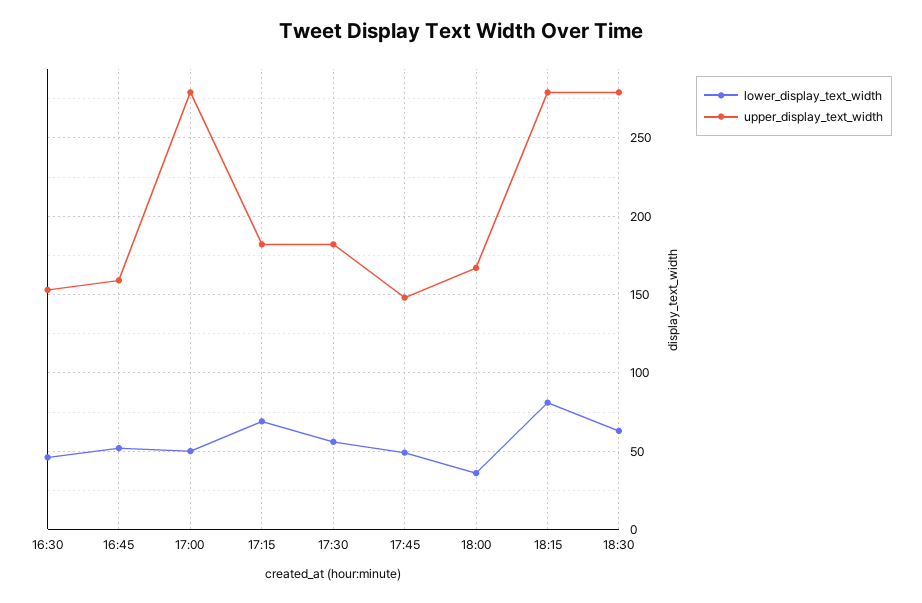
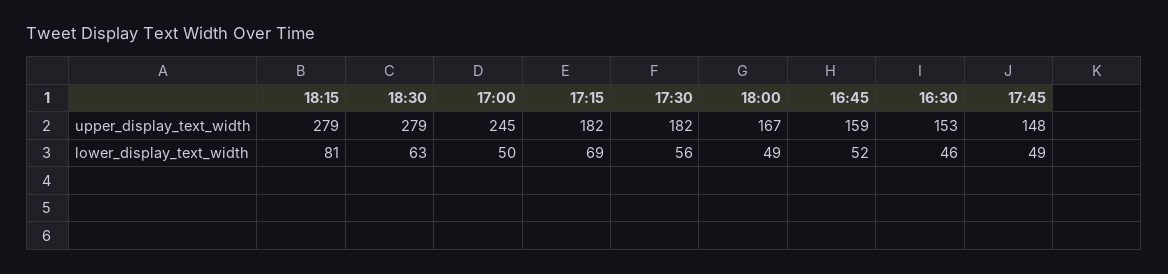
upper_display_text_width, 17:00: 280 -> 245
lower_display_text_width, 18:00: 35 -> 49

